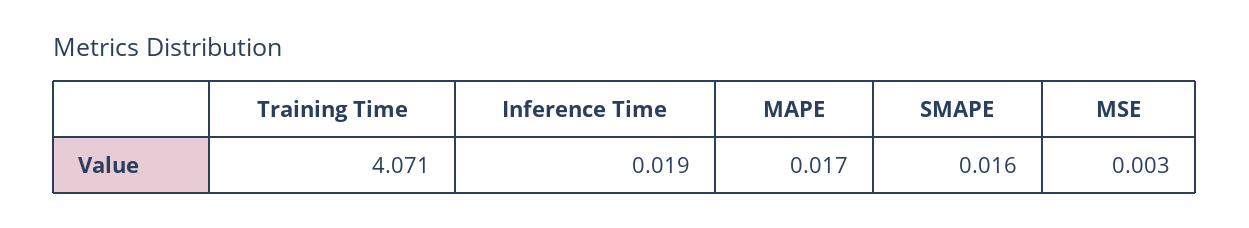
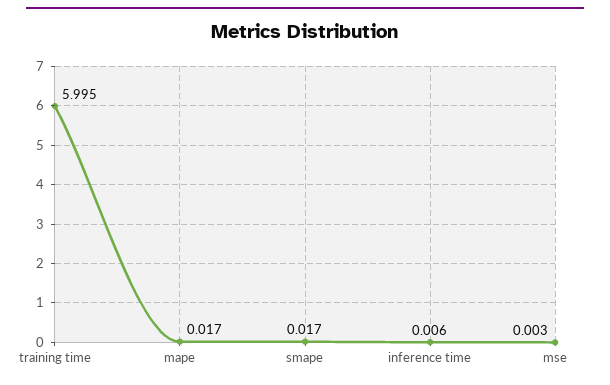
Training Time: 4.071 -> 5.995
Inference Time: 0.019 -> 0.006
SMAPE: 0.016 -> 0.017

